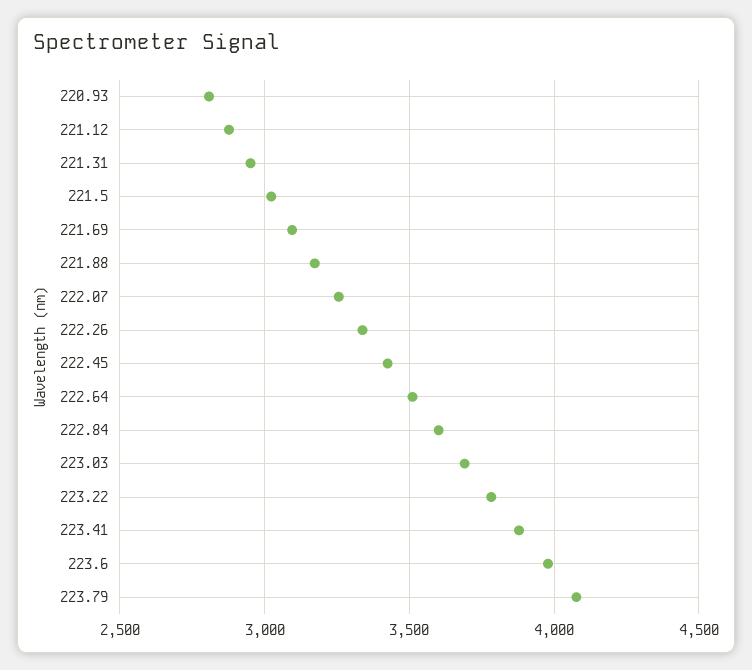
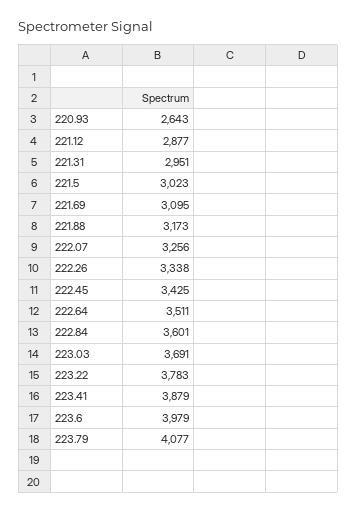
220.93: 2800 -> 2643

